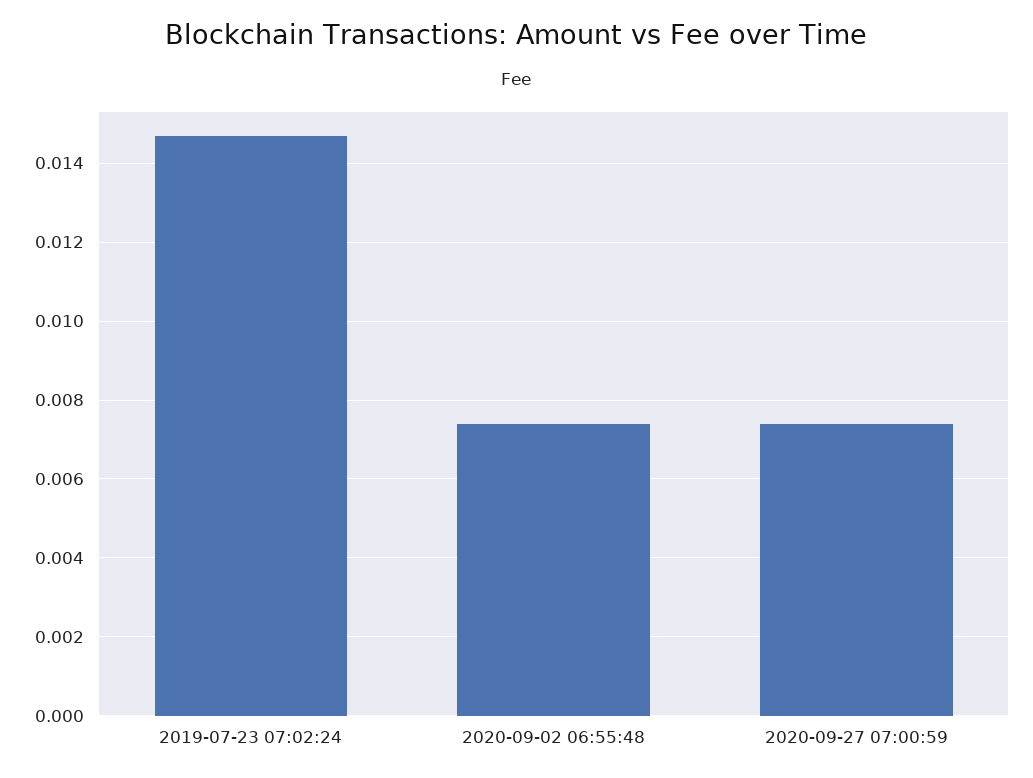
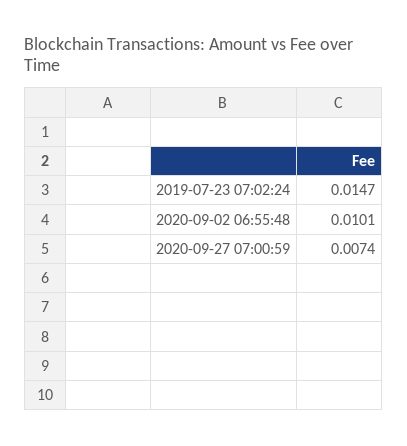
2020-09-02 06:55:48: 0.0075 -> 0.0101

